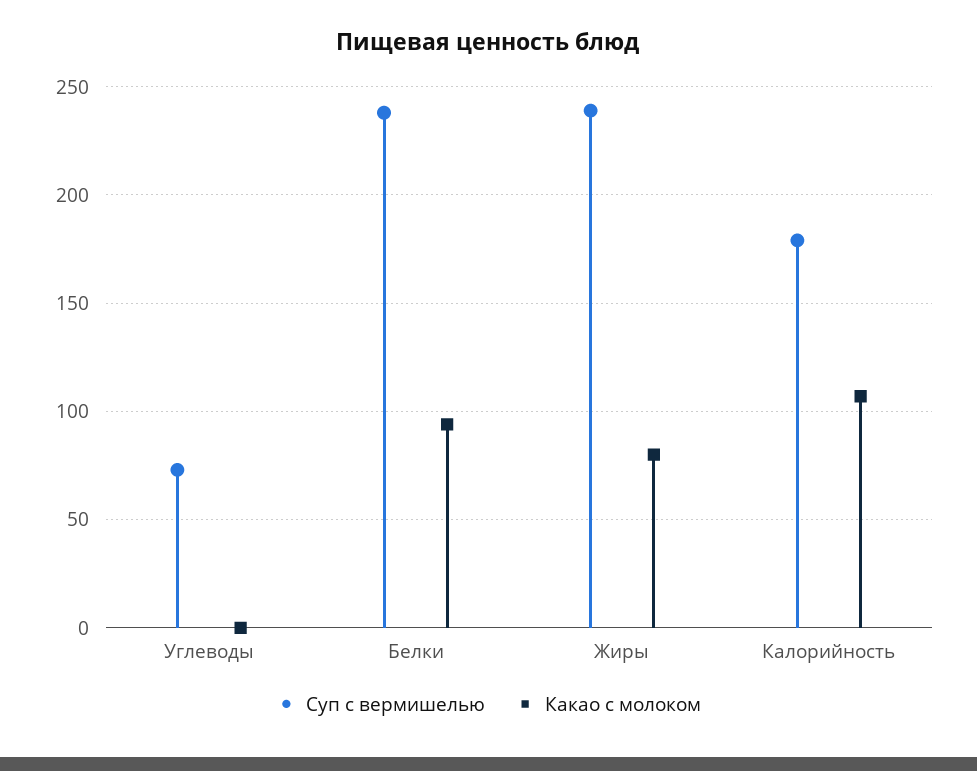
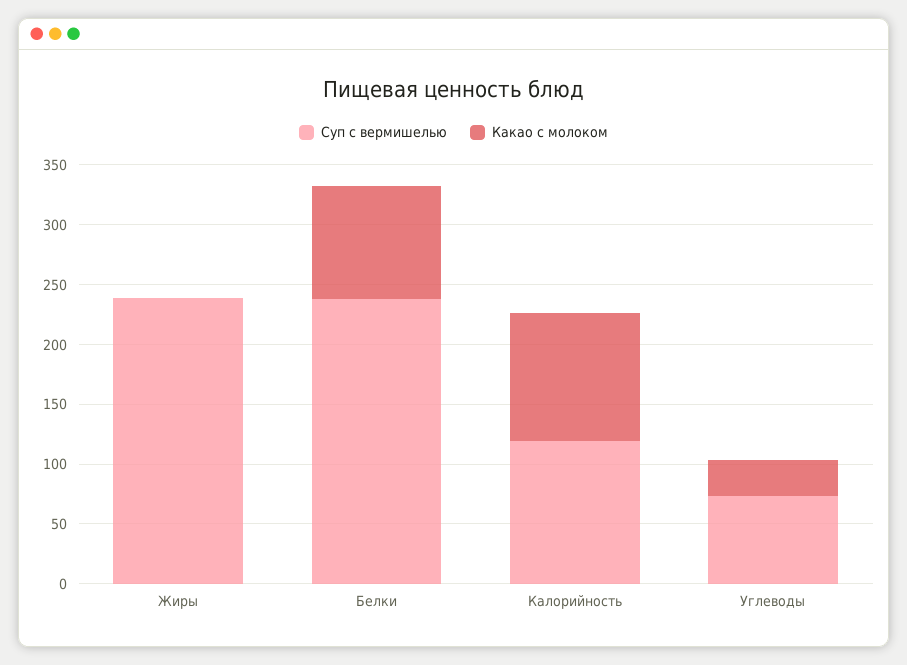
Какао с молоком, Углеводы: 0 -> 30
Какао с молоком, Жиры: 80 -> 0
Суп с вермишелью, Калорийность: 180 -> 120

